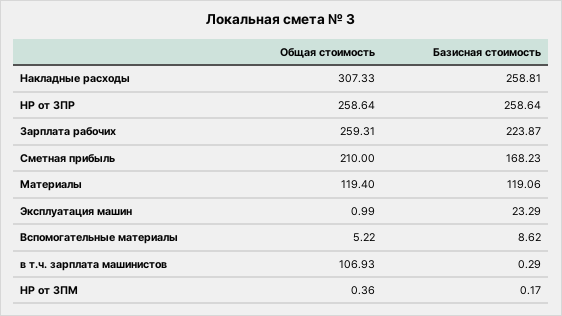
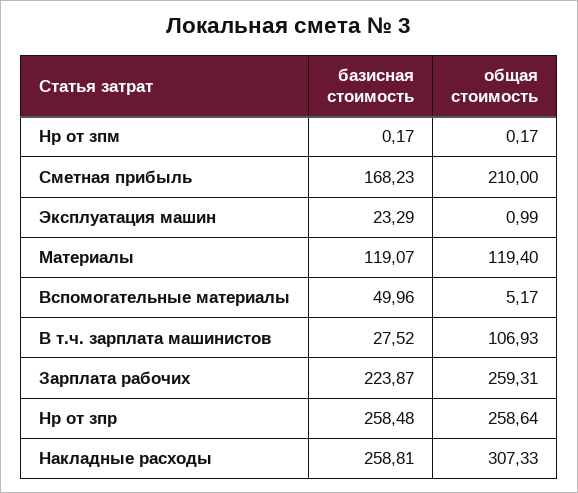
Базисная стоимость, НР от ЗПР: 258.64 -> 258.48
Базисная стоимость, Материалы: 119.06 -> 119.07
Общая стоимость, Вспомогательные материалы: 5.22 -> 5.17
Базисная стоимость, Вспомогательные материалы: 8.62 -> 49.96
Базисная стоимость, в т.ч. зарплата машинистов: 0.29 -> 27.52
Общая стоимость, НР от ЗПМ: 0.36 -> 0.17

